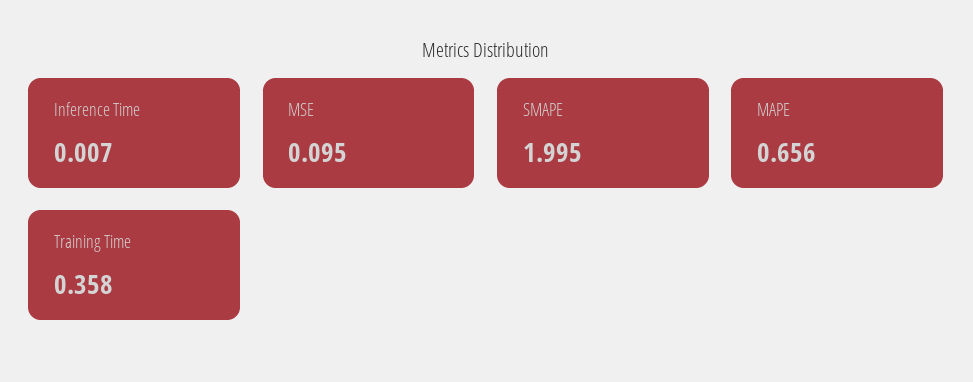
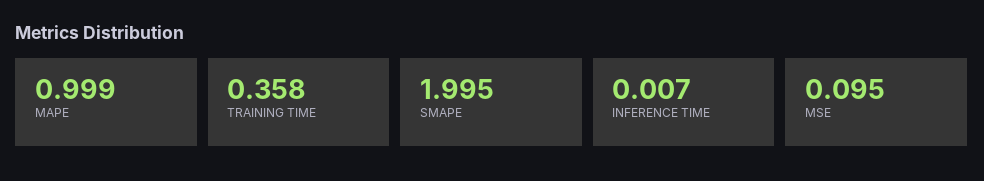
MAPE: 0.656 -> 0.999

